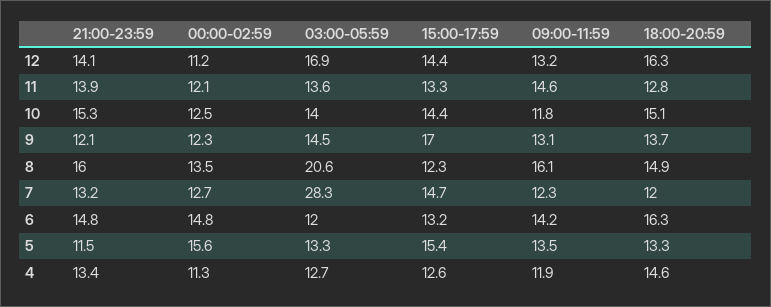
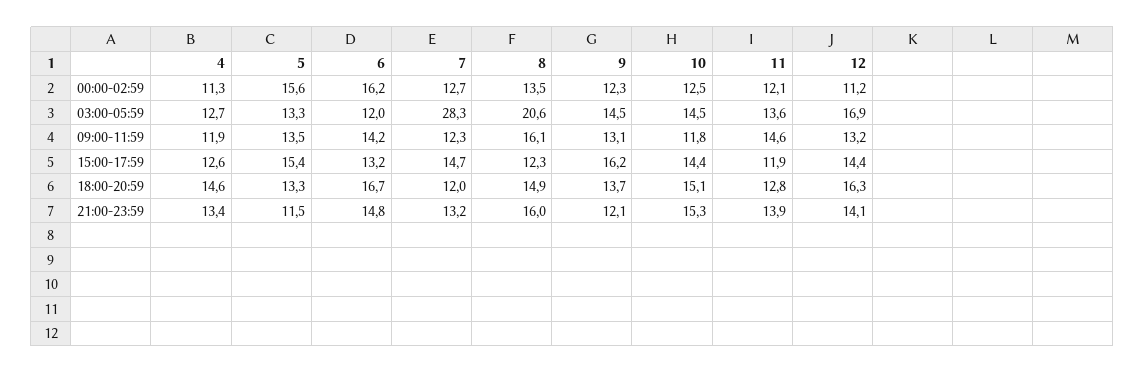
15:00-17:59, 11: 13.3 -> 11.9
03:00-05:59, 10: 14 -> 14.5
15:00-17:59, 9: 17 -> 16.2
00:00-02:59, 6: 14.8 -> 16.2
18:00-20:59, 6: 16.3 -> 16.7

